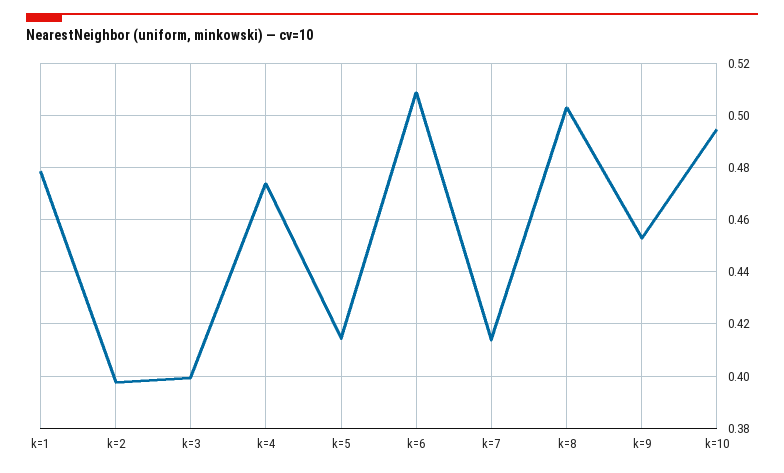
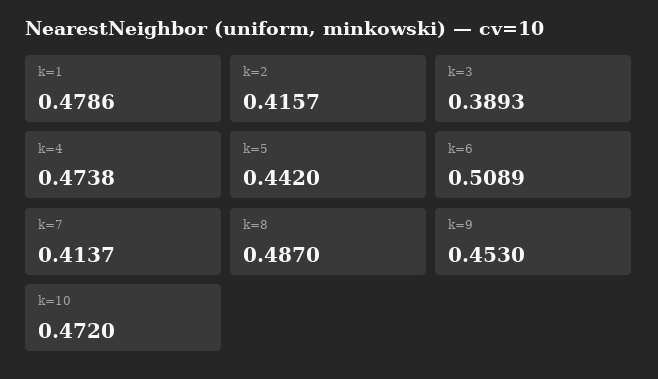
k=2: 0.3975 -> 0.4157
k=3: 0.4 -> 0.3893
k=5: 0.415 -> 0.442
k=8: 0.5025 -> 0.487
k=10: 0.495 -> 0.472

